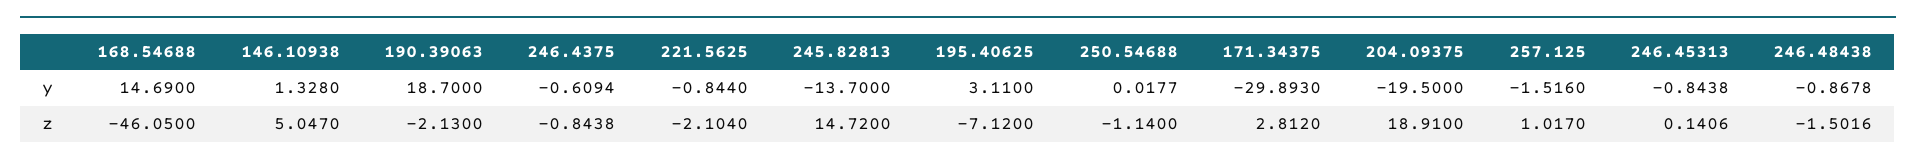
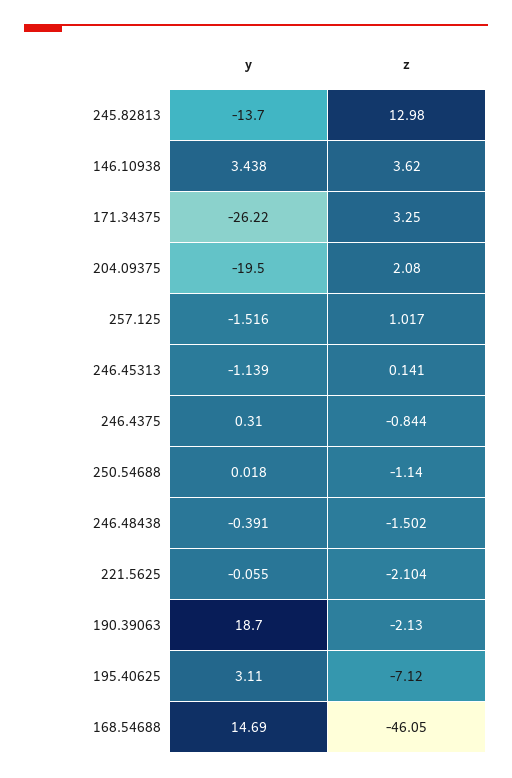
146.10938, y: 1.328 -> 3.438
246.4375, y: -0.6094 -> 0.31
221.5625, y: -0.844 -> -0.055
171.34375, y: -29.893 -> -26.22
246.45313, y: -0.8438 -> -1.139
246.48438, y: -0.8678 -> -0.391
146.10938, z: 5.047 -> 3.62
245.82813, z: 14.72 -> 12.98
171.34375, z: 2.812 -> 3.25
204.09375, z: 18.91 -> 2.08

